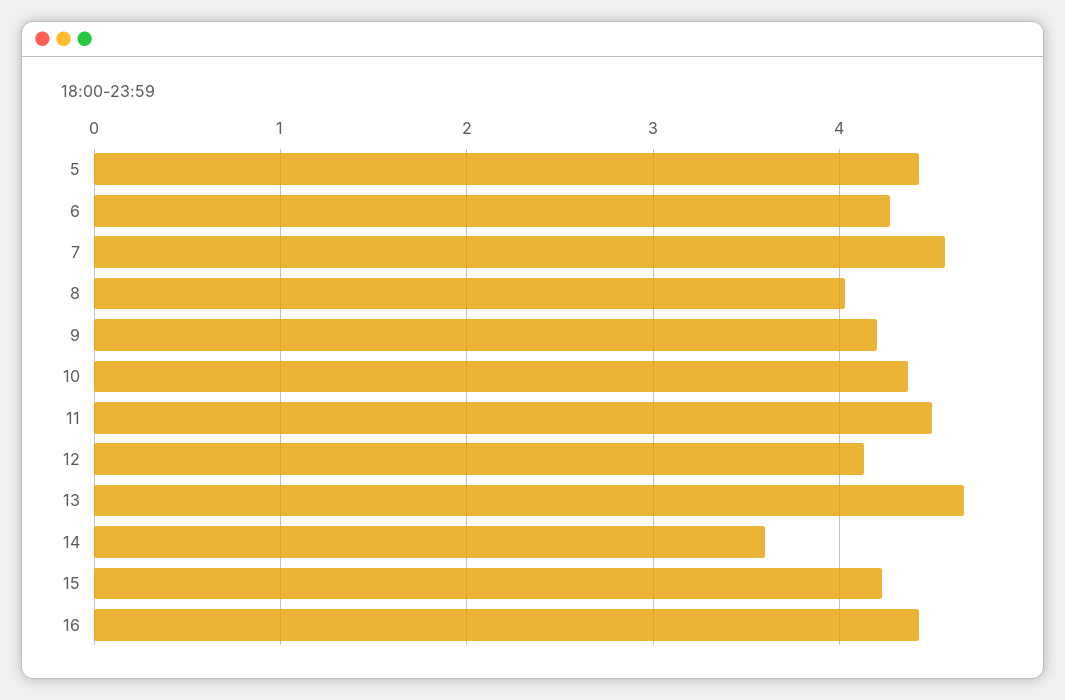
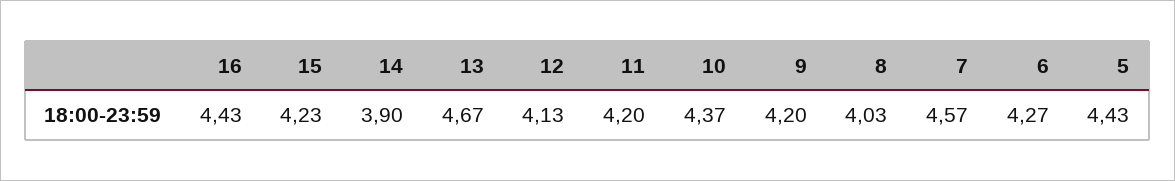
11: 4.5 -> 4.2
14: 3.6 -> 3.9

